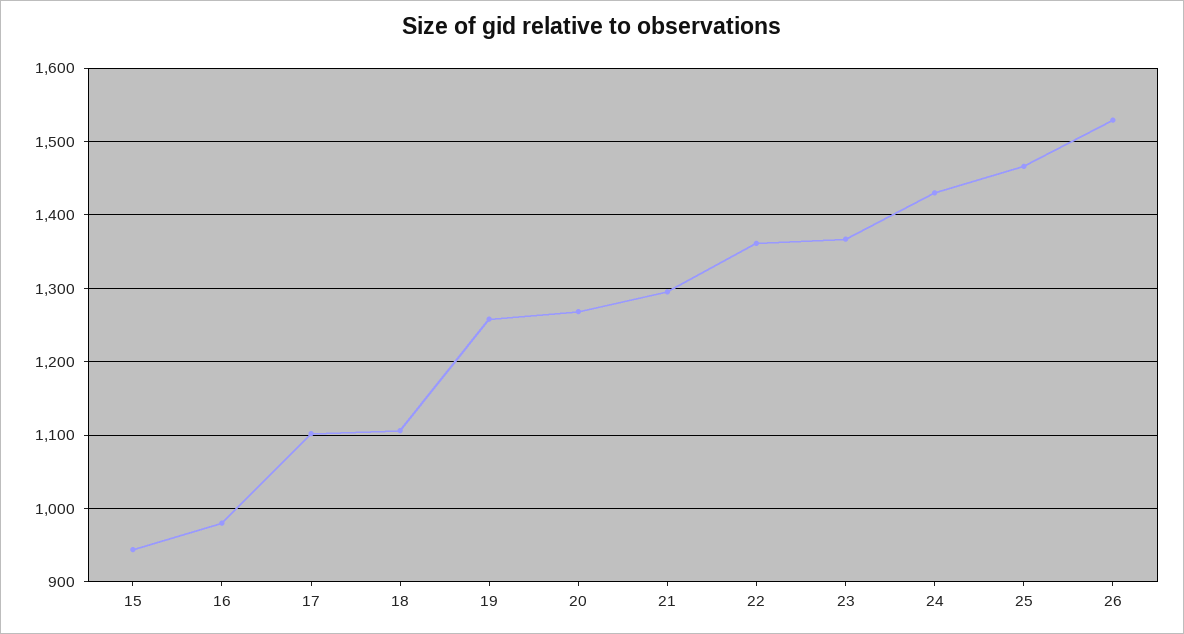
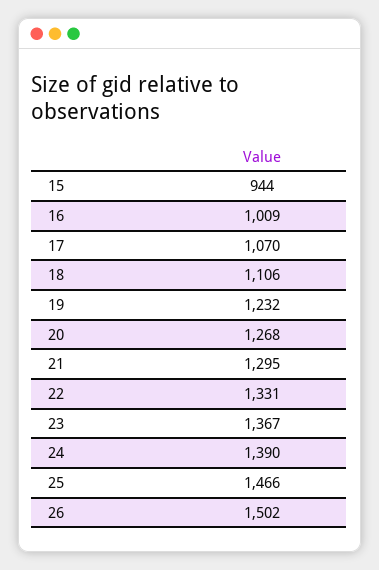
16: 980 -> 1009
17: 1100 -> 1070
19: 1260 -> 1232
22: 1360 -> 1331
24: 1430 -> 1390
26: 1530 -> 1502

